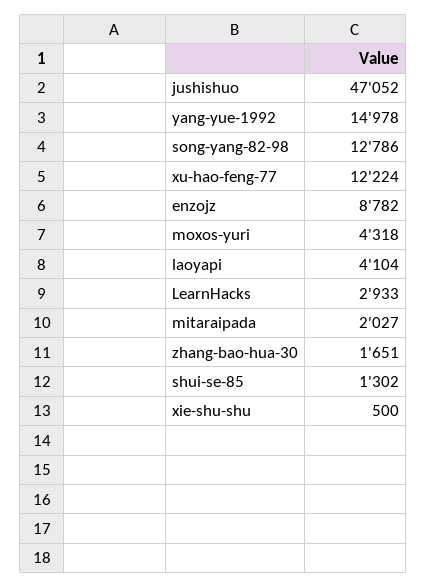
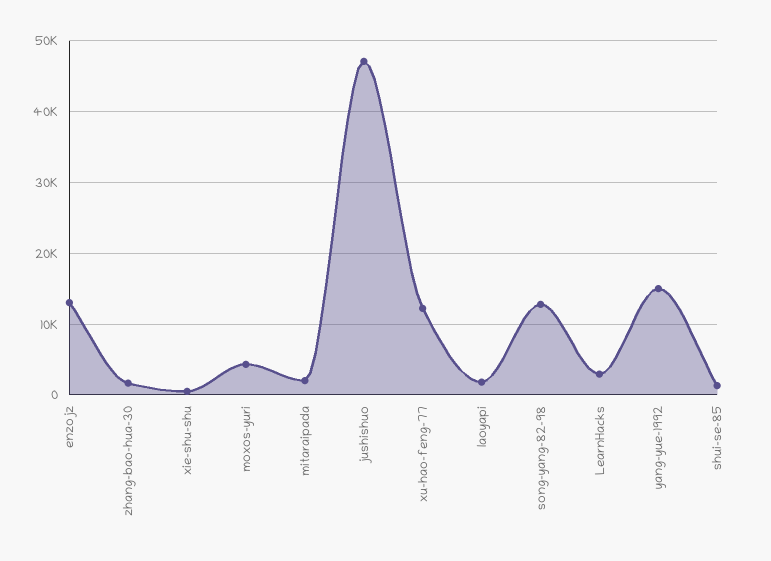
enzojz: 8782 -> 13000
laoyapi: 4104 -> 2000

